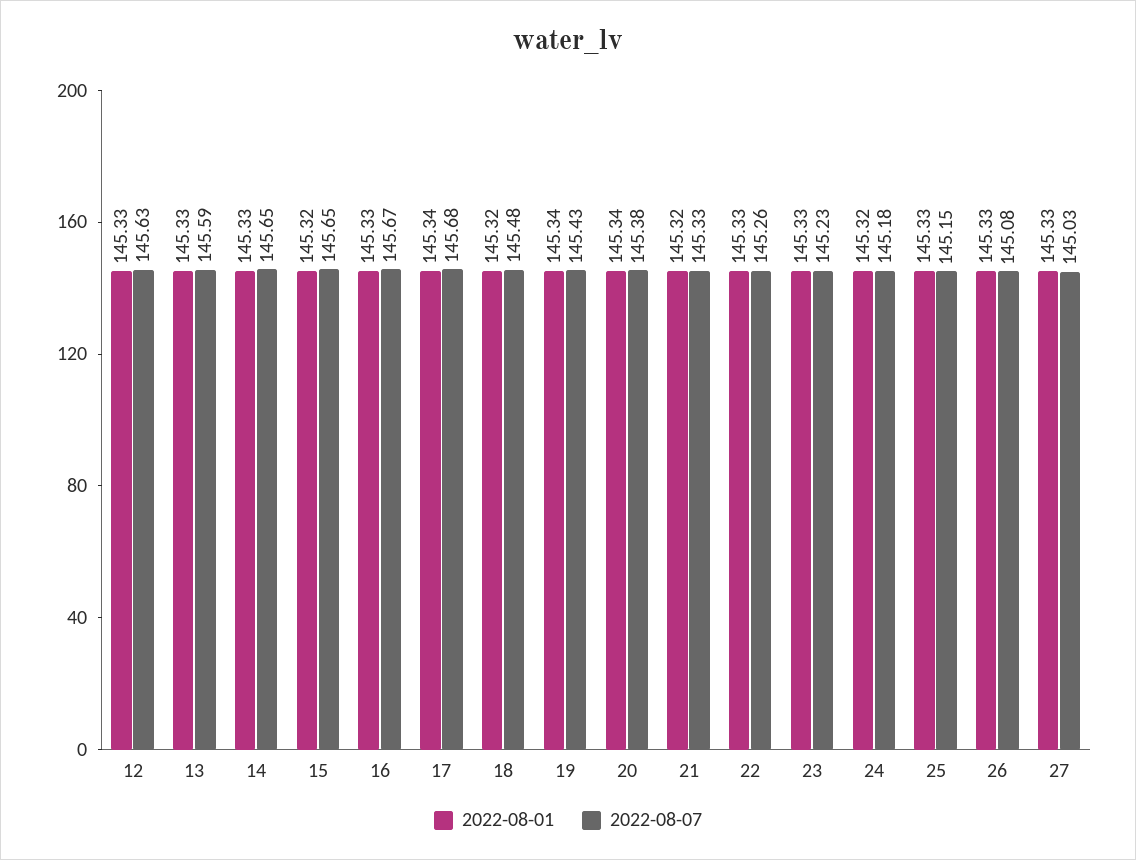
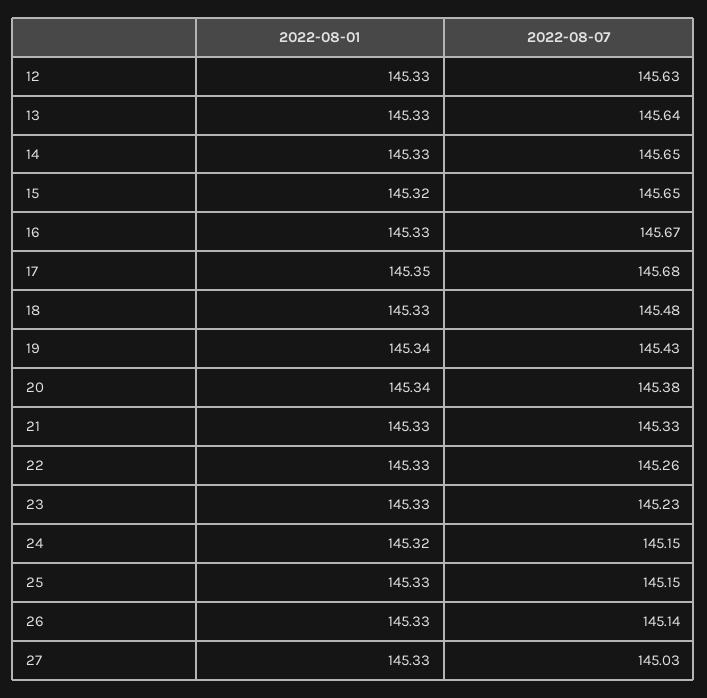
2022-08-07, 13: 145.59 -> 145.64
2022-08-01, 17: 145.34 -> 145.35
2022-08-01, 18: 145.32 -> 145.33
2022-08-01, 21: 145.32 -> 145.33
2022-08-07, 24: 145.18 -> 145.15
2022-08-07, 26: 145.08 -> 145.14

